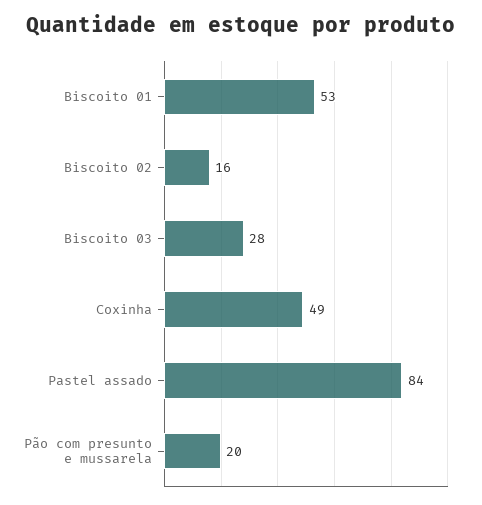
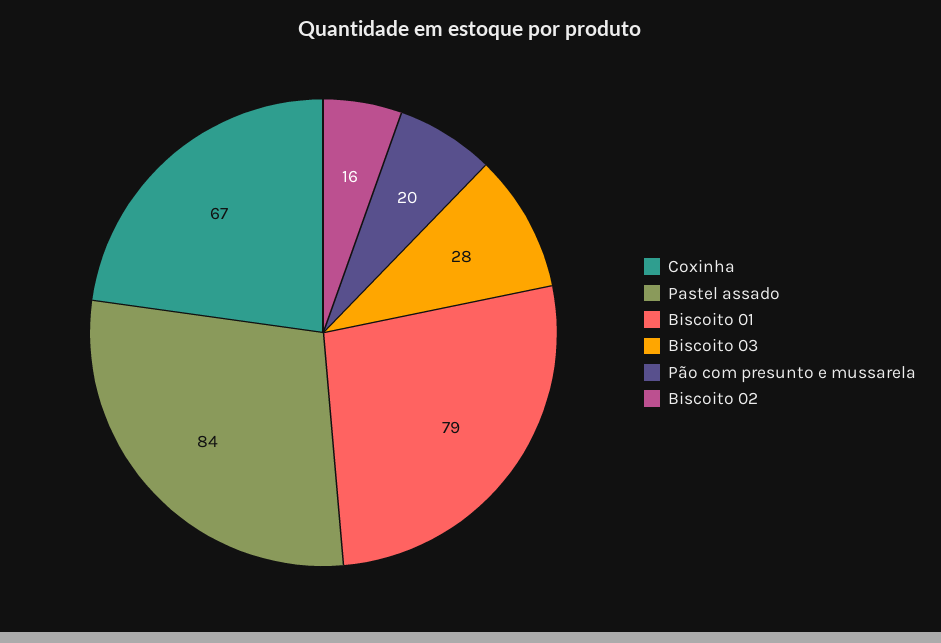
Biscoito 01: 53 -> 79
Coxinha: 49 -> 67

